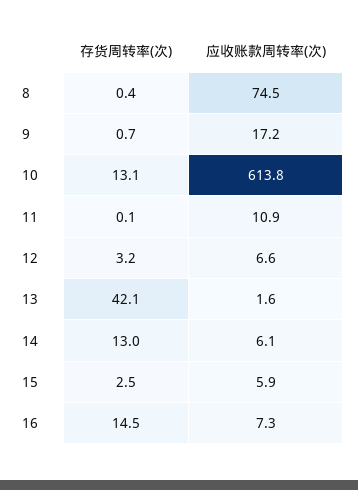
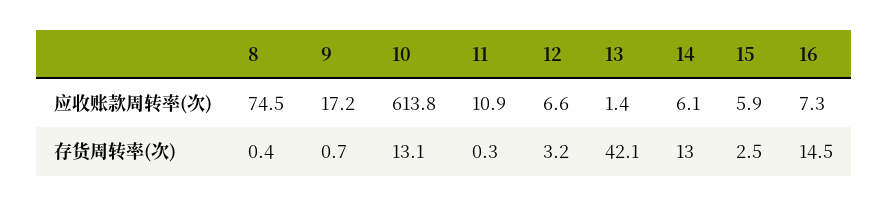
存货周转率(次), 11: 0.1 -> 0.3
应收账款周转率(次), 13: 1.6 -> 1.4

